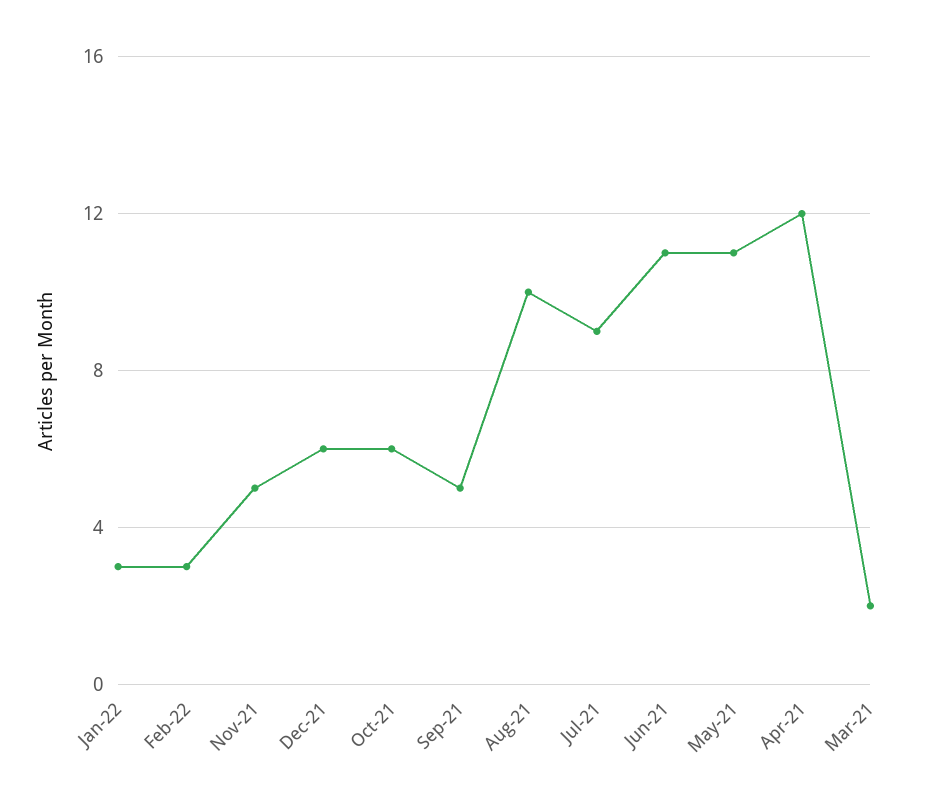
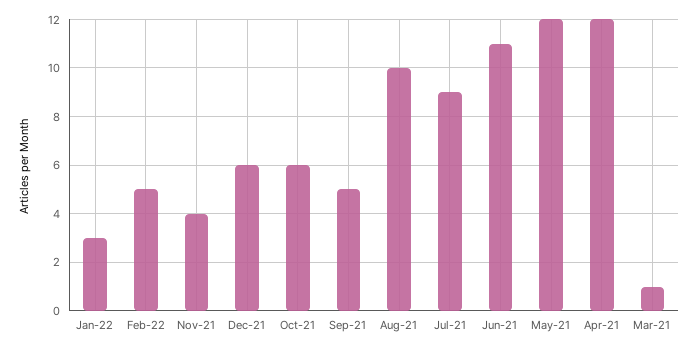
Feb-22: 3 -> 5
Nov-21: 5 -> 4
May-21: 11 -> 12
Mar-21: 2 -> 1

